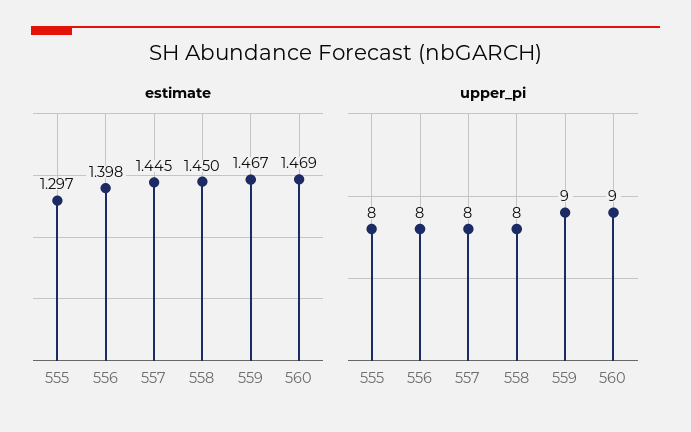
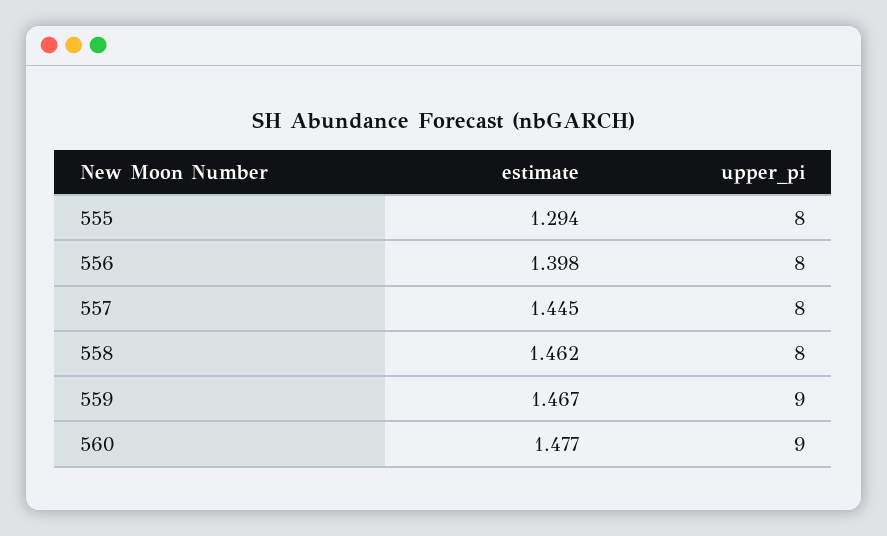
estimate, 555: 1.297 -> 1.294
estimate, 558: 1.45 -> 1.462
estimate, 560: 1.469 -> 1.477

